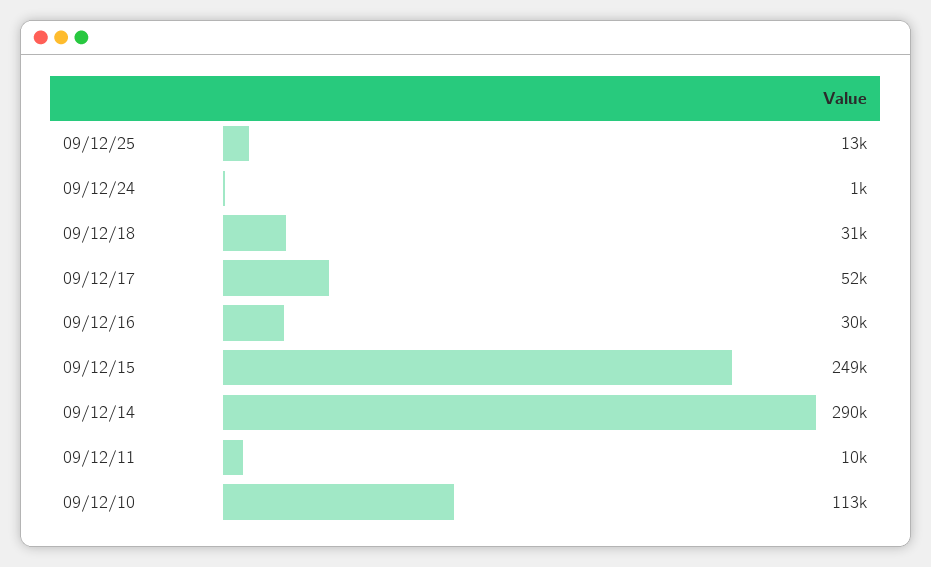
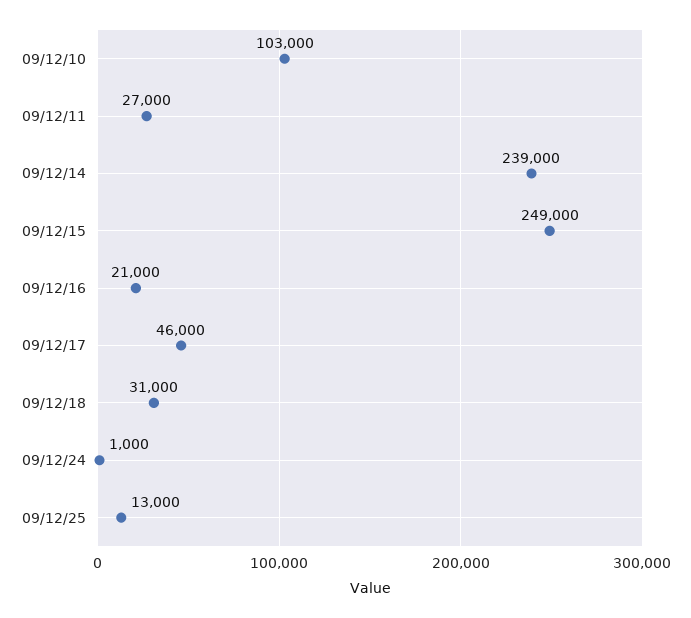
09/12/17: 52000 -> 46000
09/12/16: 30000 -> 21000
09/12/14: 290000 -> 239000
09/12/11: 10000 -> 27000
09/12/10: 113000 -> 103000

